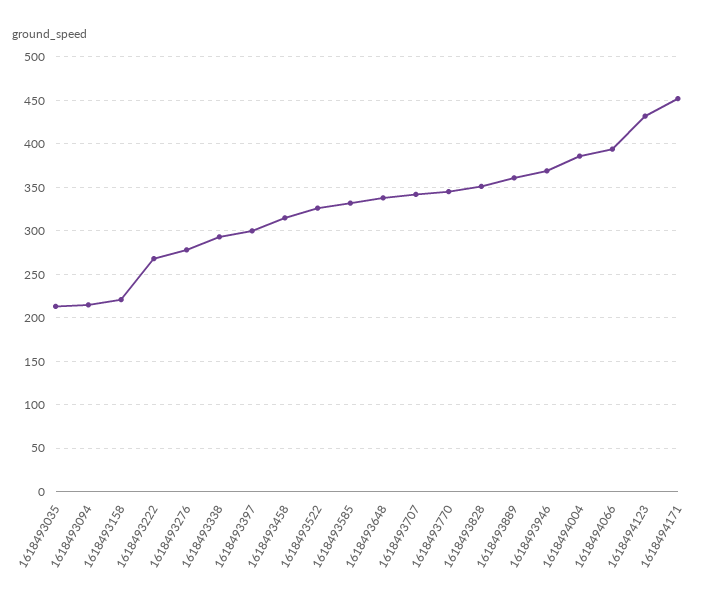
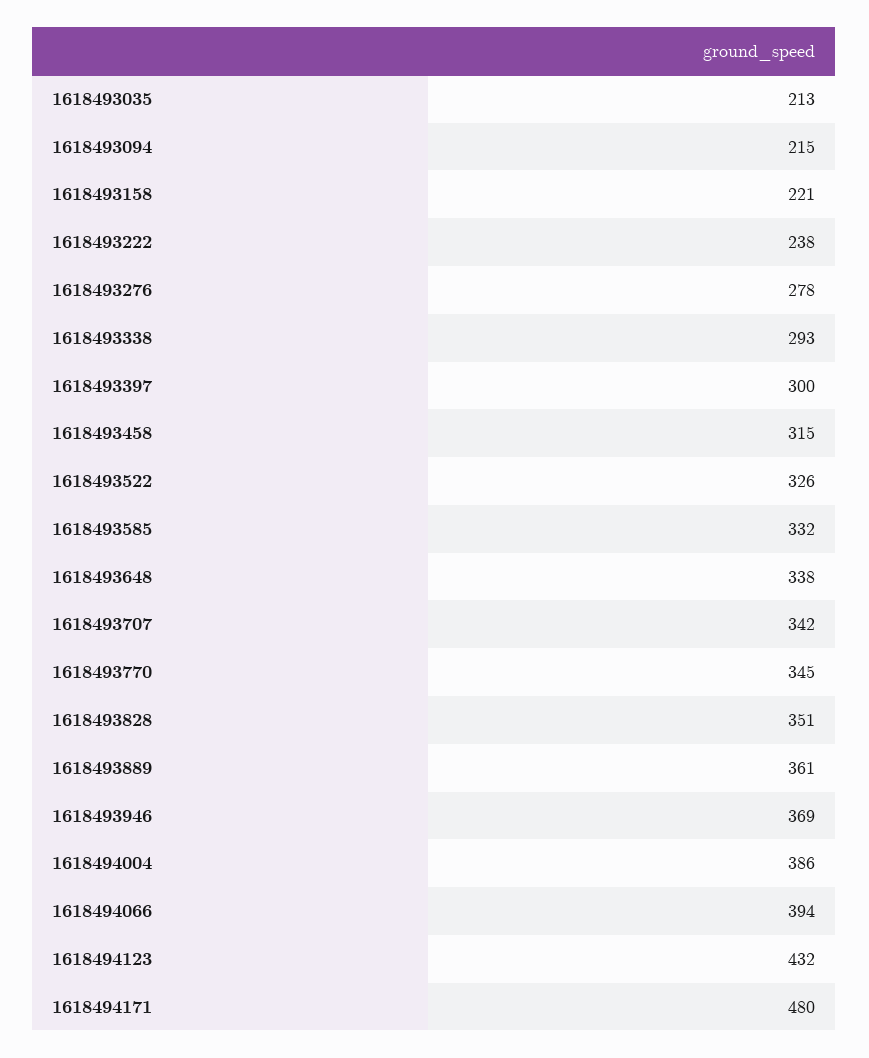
1618493222: 270 -> 238
1618494171: 450 -> 480

